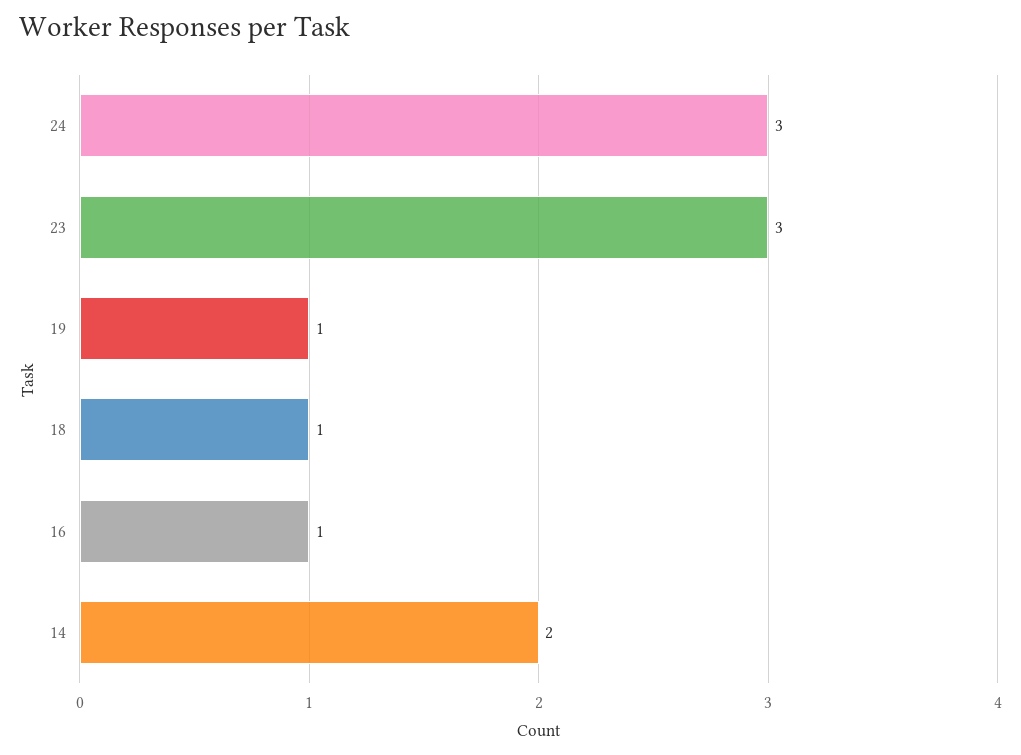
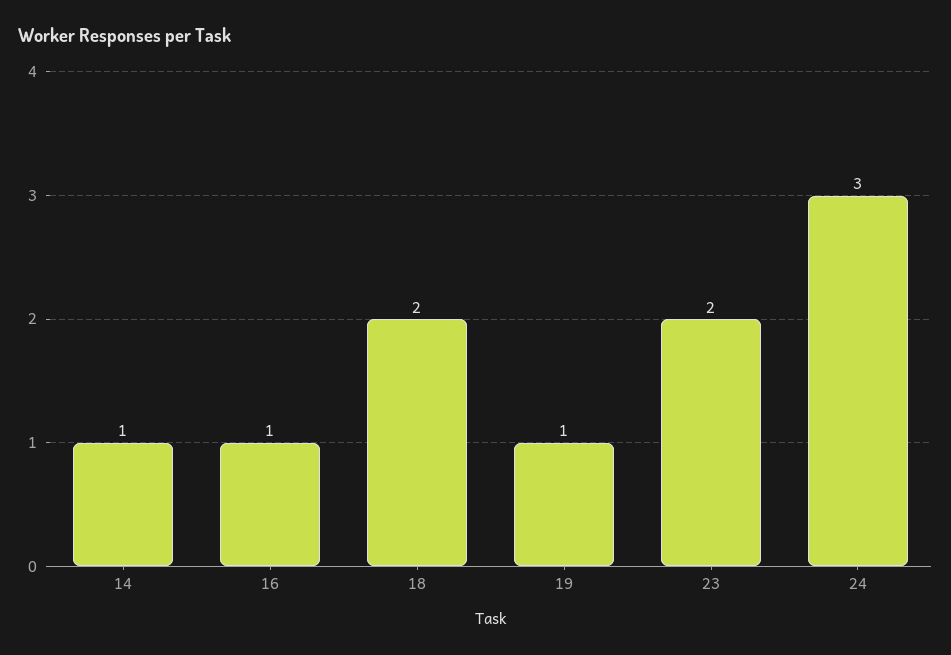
23: 3 -> 2
18: 1 -> 2
14: 2 -> 1

